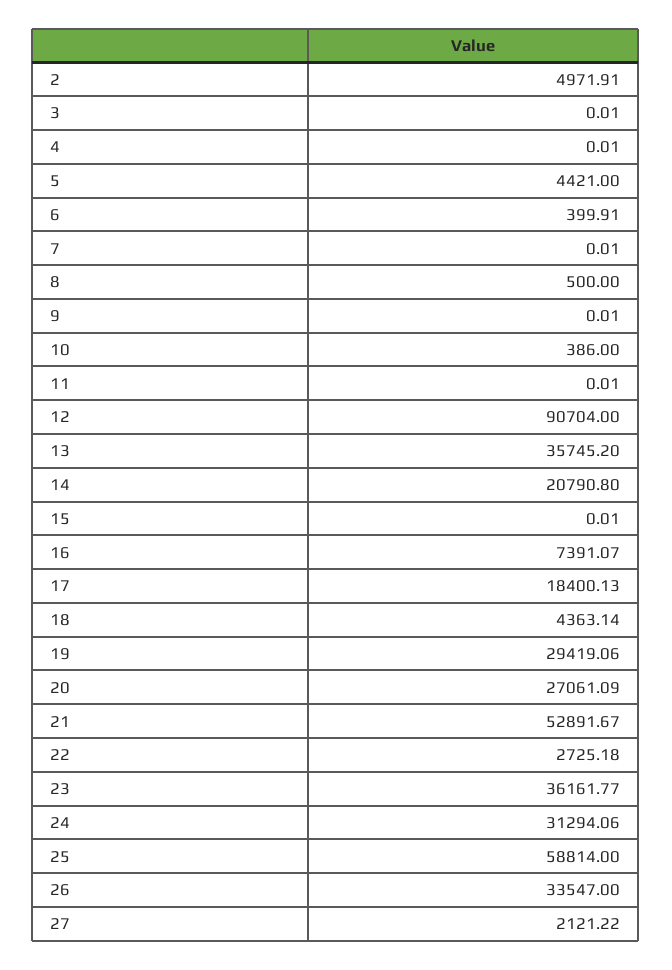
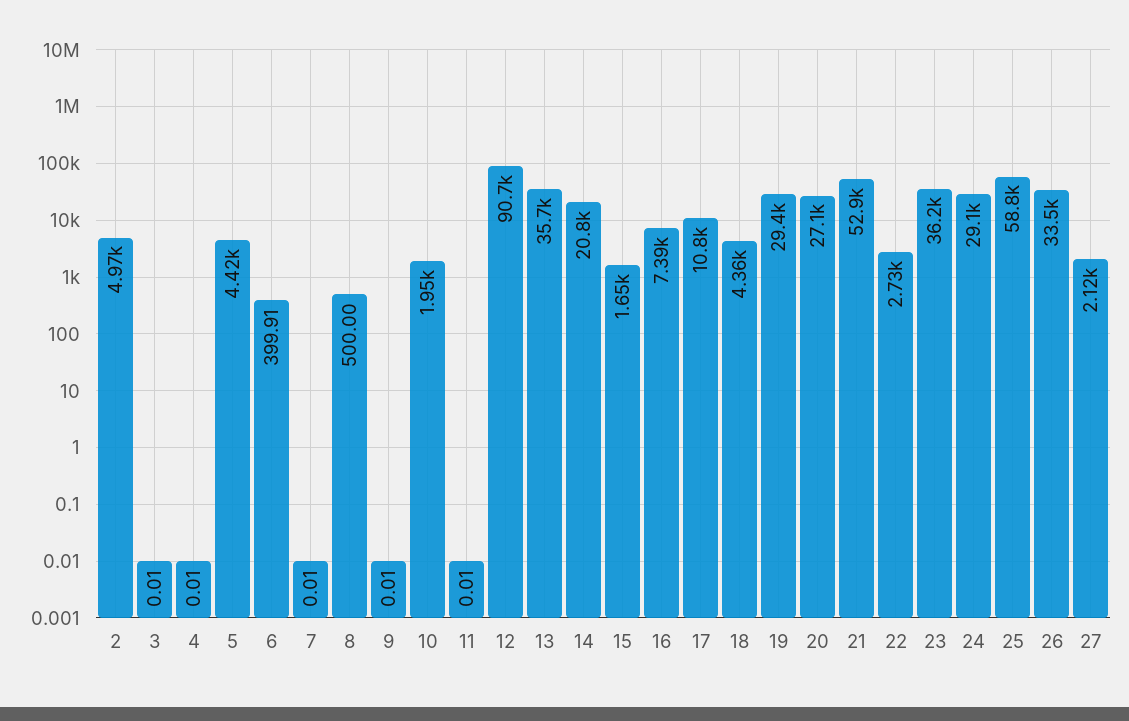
10: 386 -> 1950
15: 0.01 -> 1650
17: 18400.13 -> 10800
24: 31294.06 -> 29100

